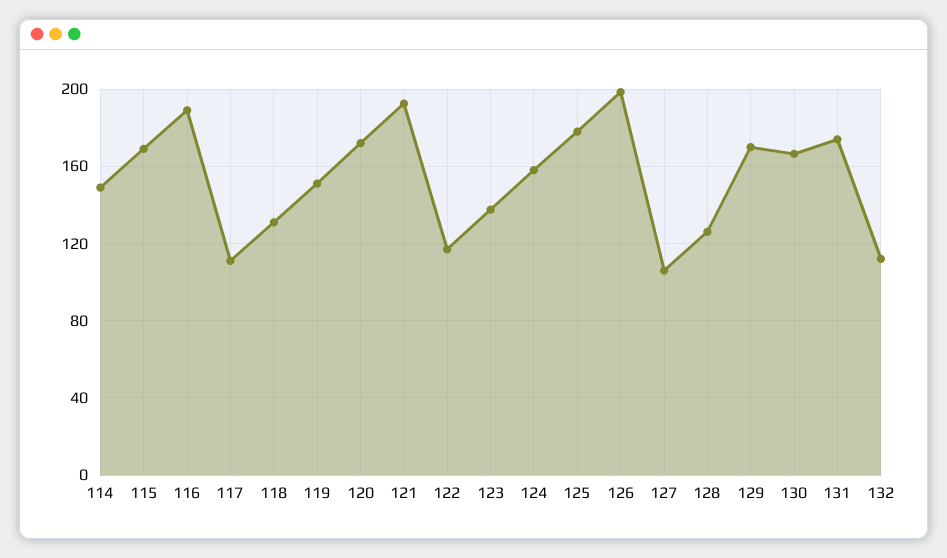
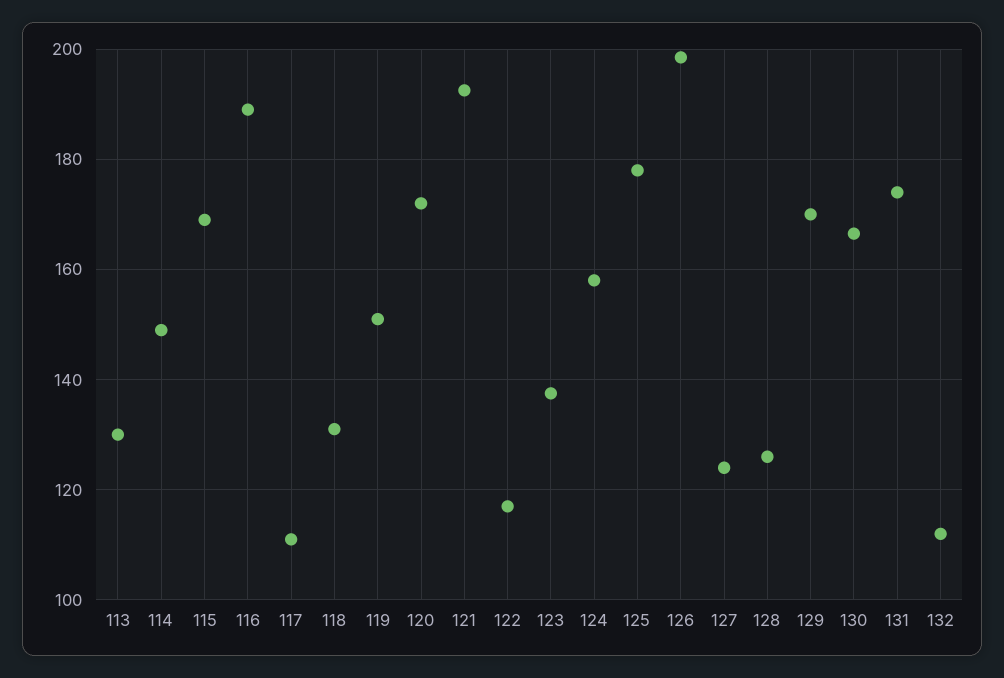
127: 105 -> 124
113: none -> 130

